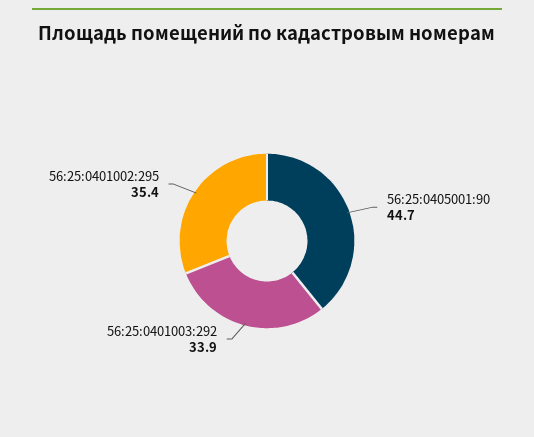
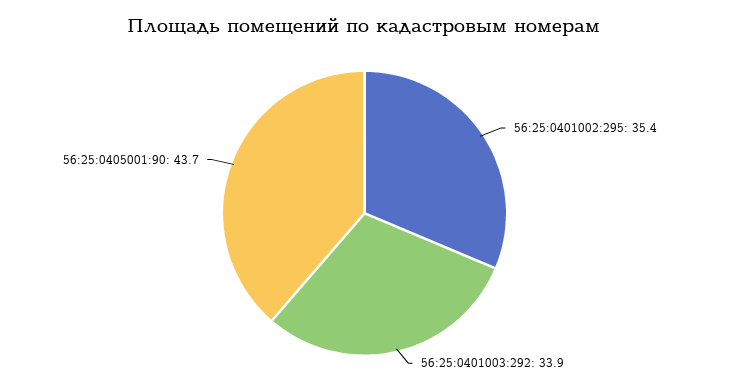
56:25:0405001:90: 44.7 -> 43.7

